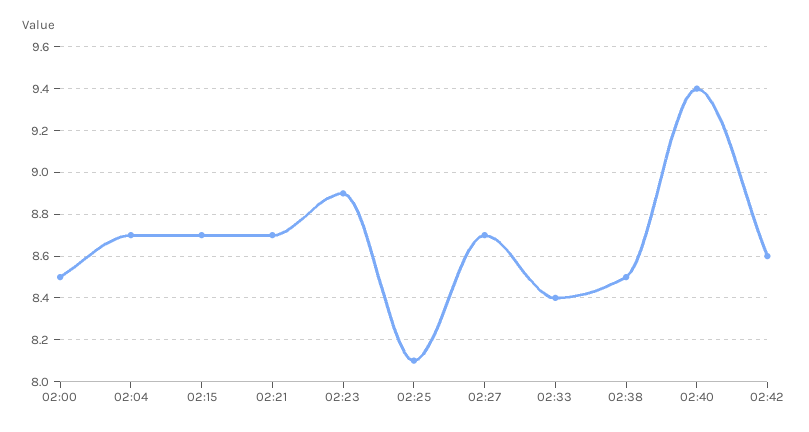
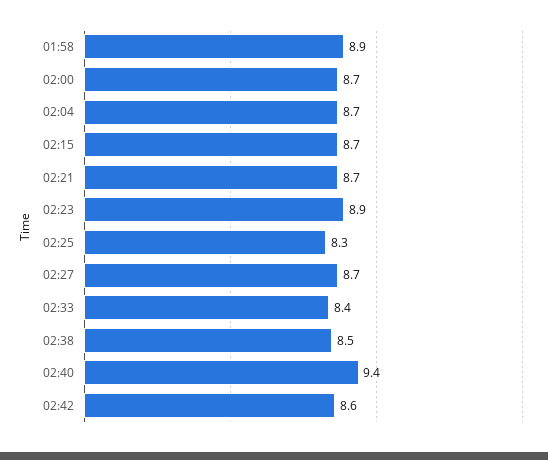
02:00: 8.5 -> 8.7
02:25: 8.1 -> 8.3
01:58: none -> 8.9

